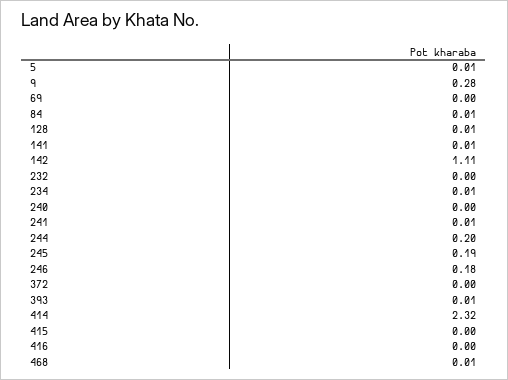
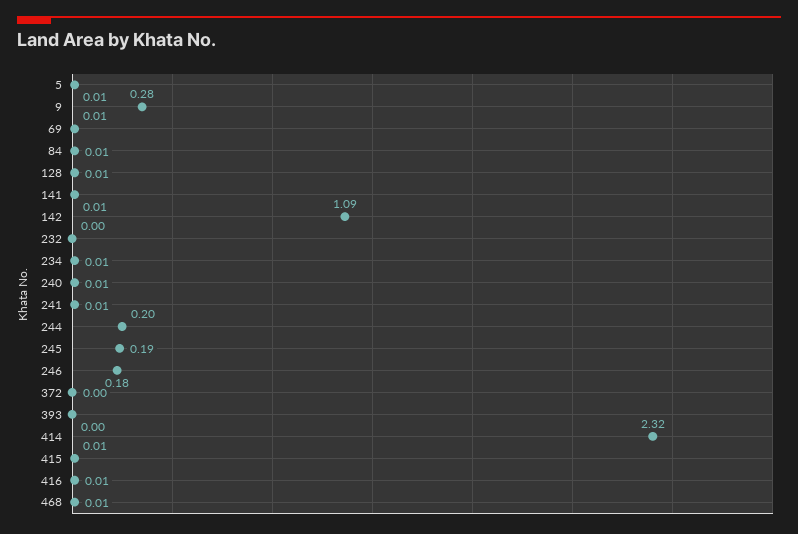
69: 0 -> 0.01
142: 1.11 -> 1.09
240: 0 -> 0.01
393: 0.01 -> 0
415: 0 -> 0.01
416: 0 -> 0.01

